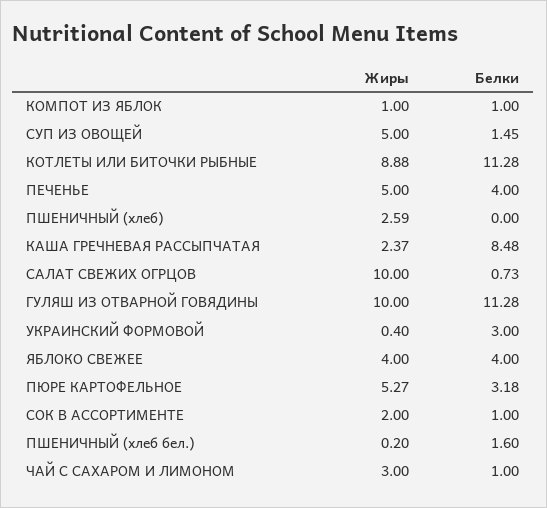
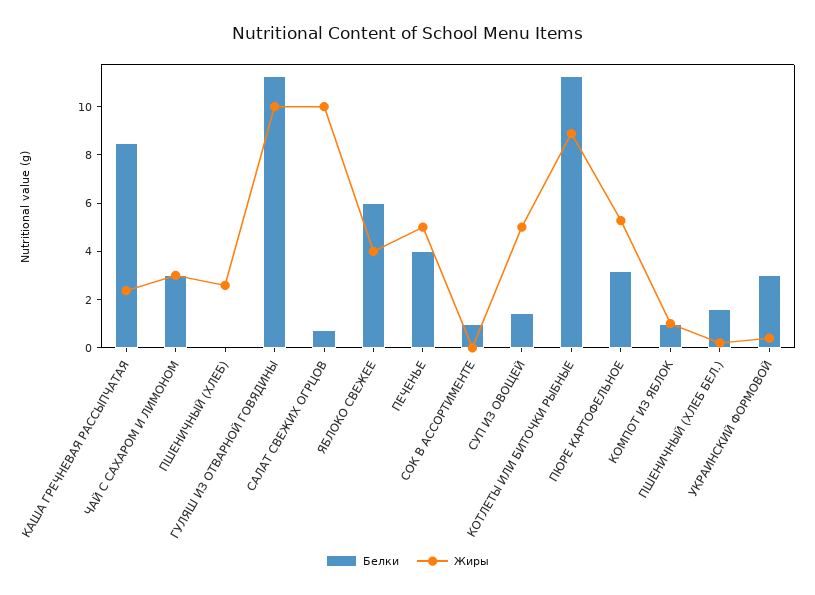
Белки, ЯБЛОКО СВЕЖЕЕ: 4 -> 6
Жиры, СОК В АССОРТИМЕНТЕ: 2 -> 0
Белки, ЧАЙ С САХАРОМ И ЛИМОНОМ: 1 -> 3

